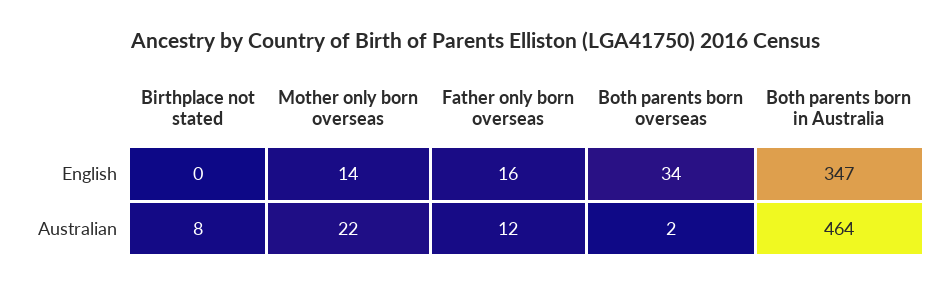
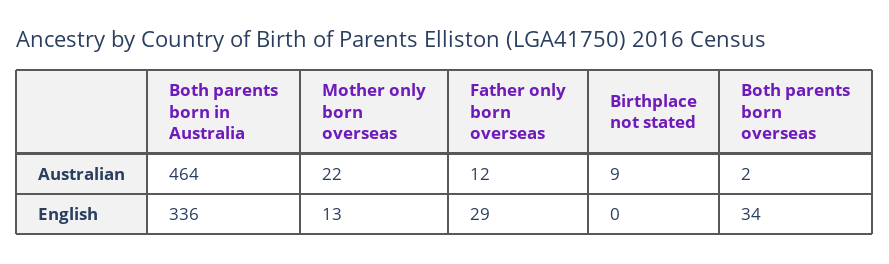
Mother only born overseas, English: 14 -> 13
Father only born overseas, English: 16 -> 29
Both parents born in Australia, English: 347 -> 336
Birthplace not stated, Australian: 8 -> 9

